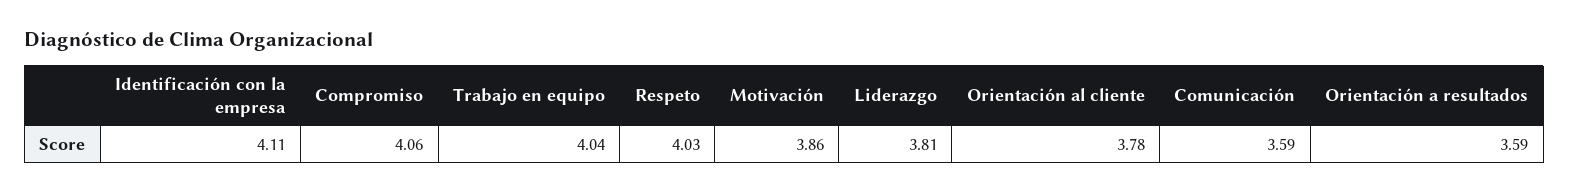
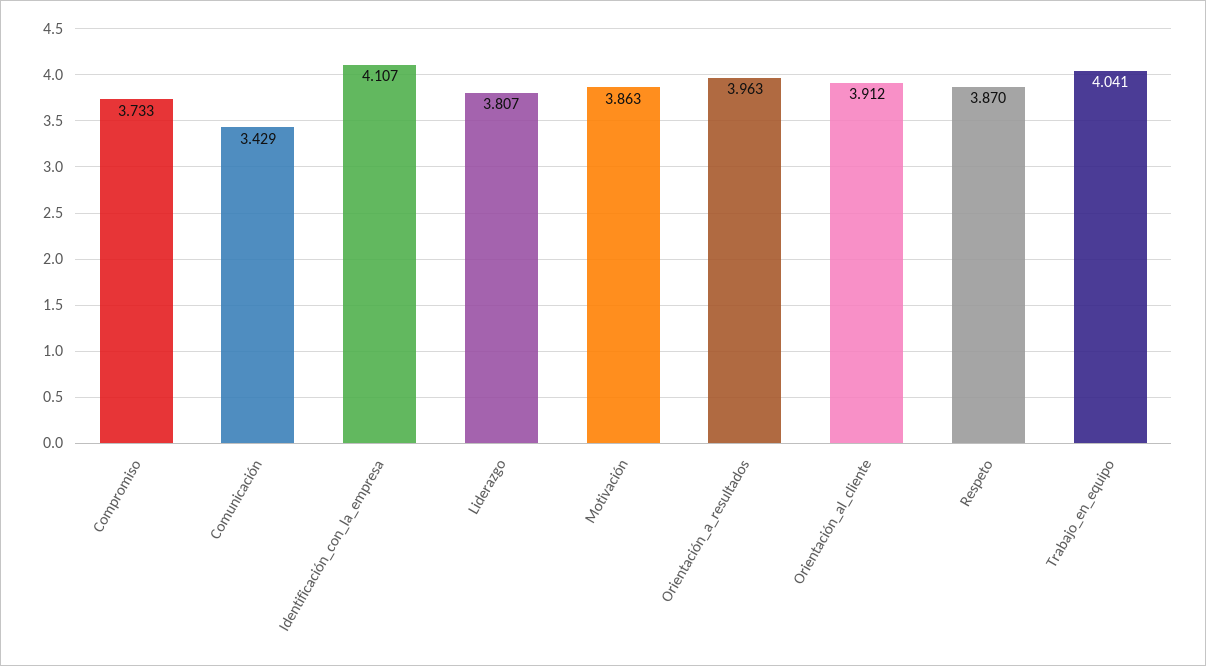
Compromiso: 4.06 -> 3.733
Respeto: 4.03 -> 3.87
Orientación al cliente: 3.78 -> 3.912
Comunicación: 3.59 -> 3.429
Orientación a resultados: 3.59 -> 3.963

